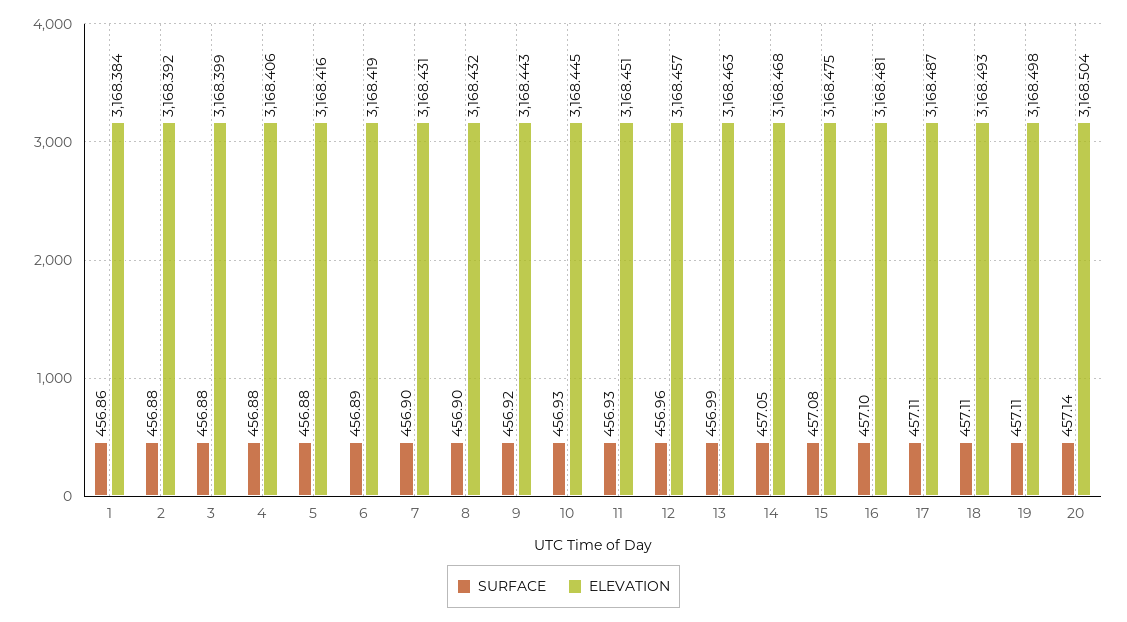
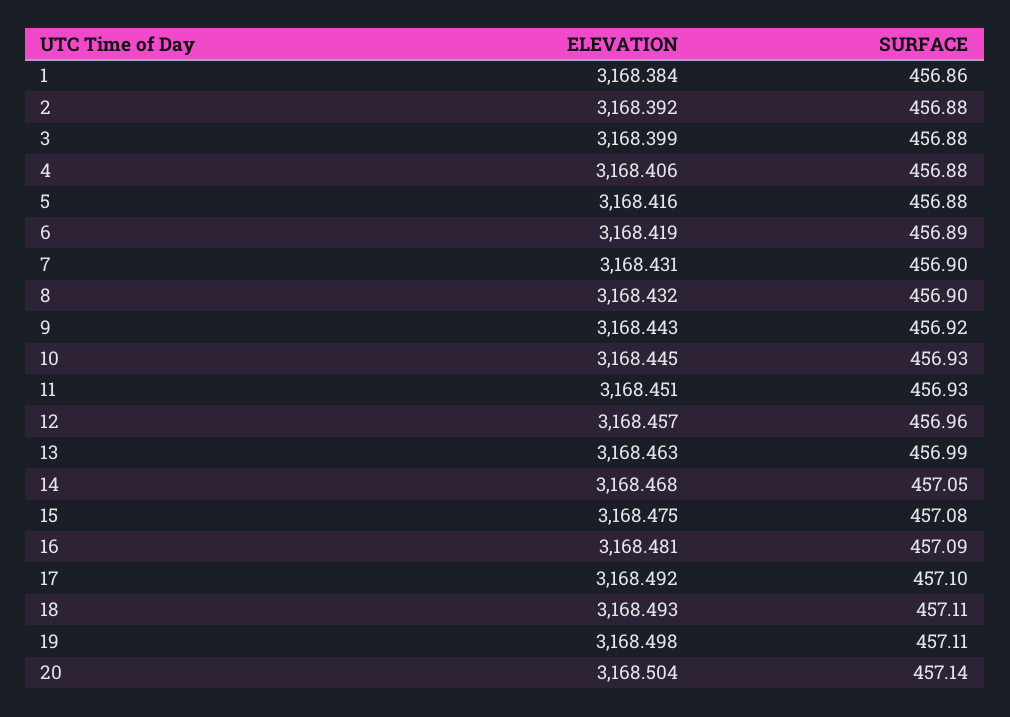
SURFACE, 16: 457.1 -> 457.09
SURFACE, 17: 457.11 -> 457.1
ELEVATION, 17: 3168.487 -> 3168.492

